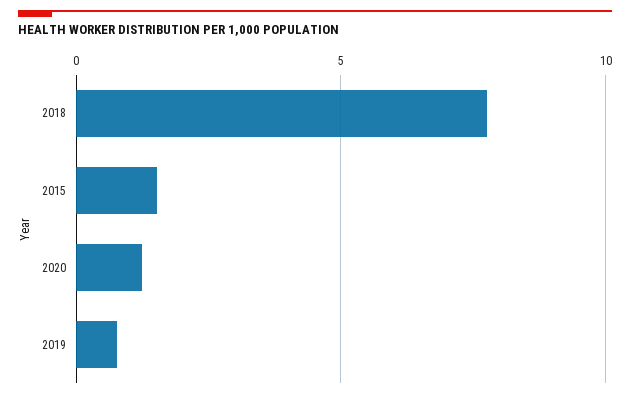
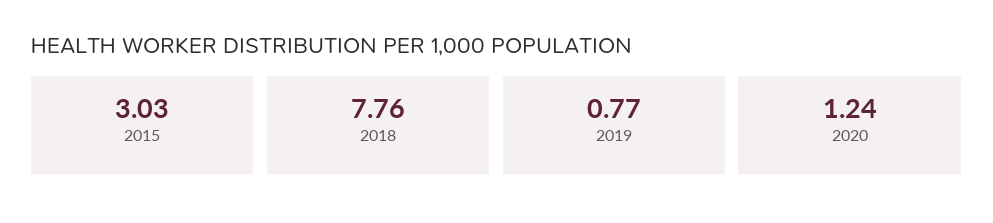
2015: 1.5 -> 3.03

